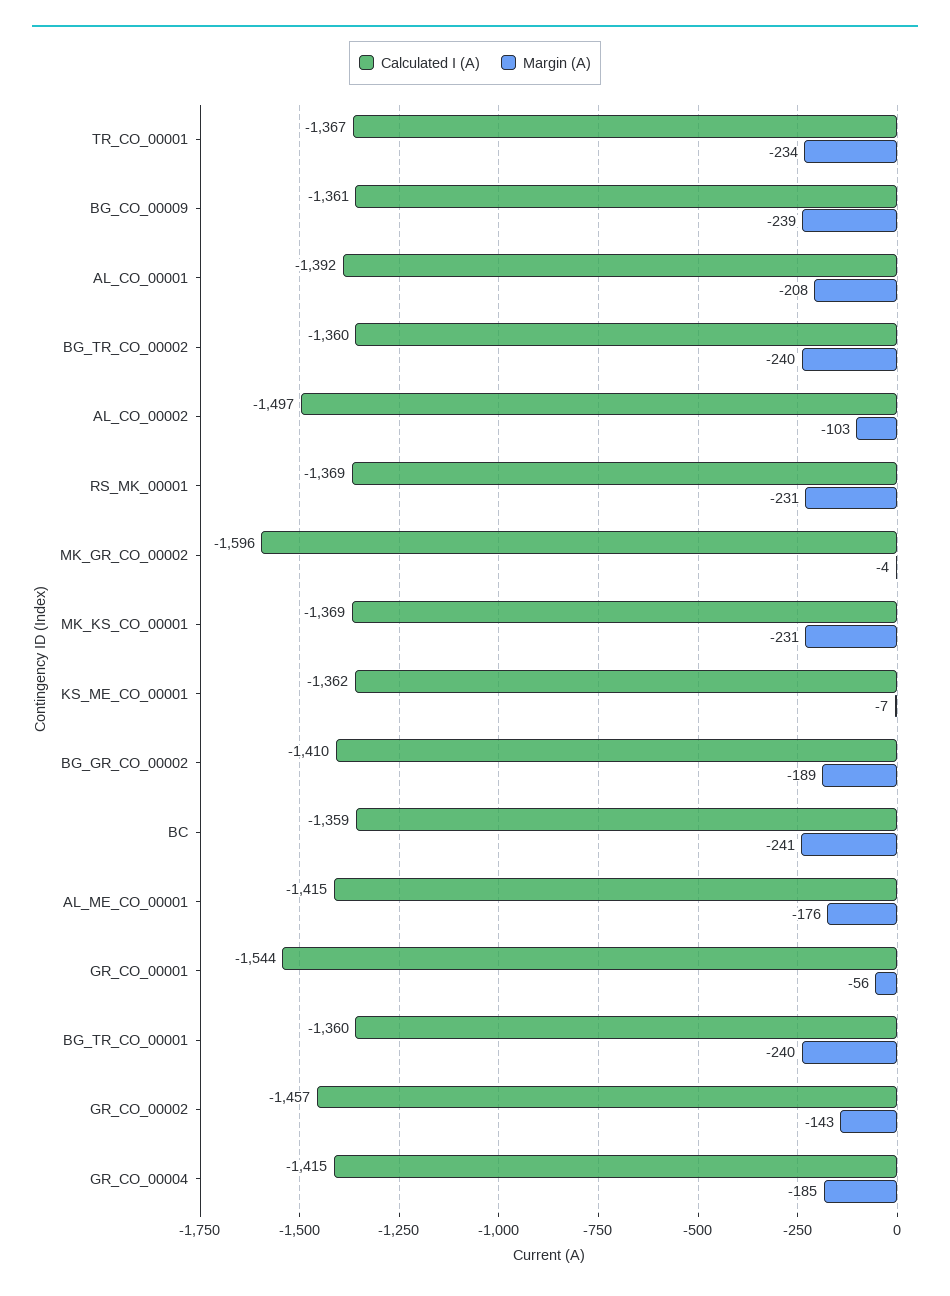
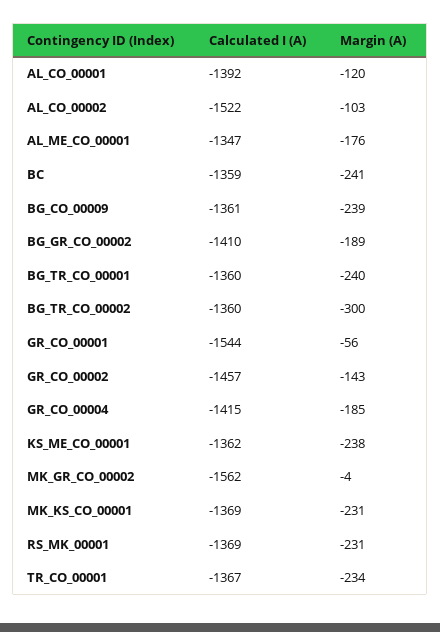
Margin (A), AL_CO_00001: -208 -> -120
Margin (A), BG_TR_CO_00002: -240 -> -300
Calculated I (A), AL_CO_00002: -1497 -> -1522
Calculated I (A), MK_GR_CO_00002: -1596 -> -1562
Margin (A), KS_ME_CO_00001: -7 -> -238
Calculated I (A), AL_ME_CO_00001: -1415 -> -1347

